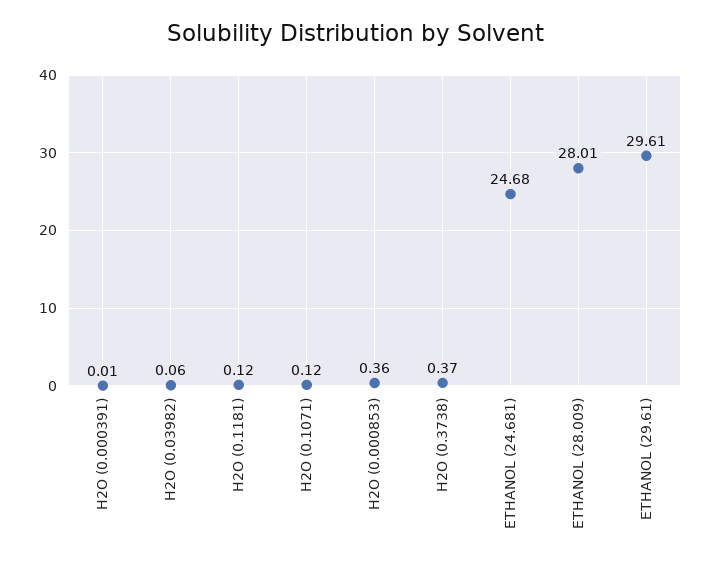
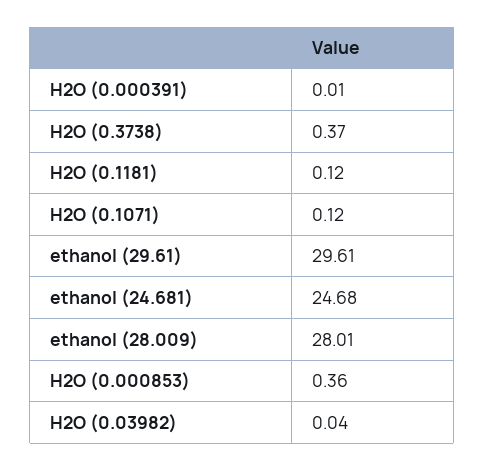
H2O (0.03982): 0.06 -> 0.04

